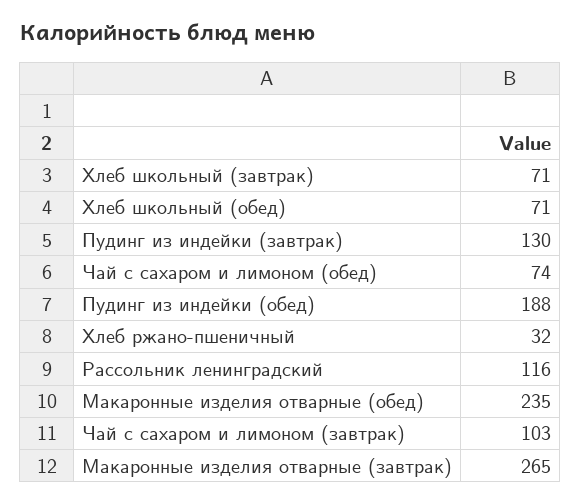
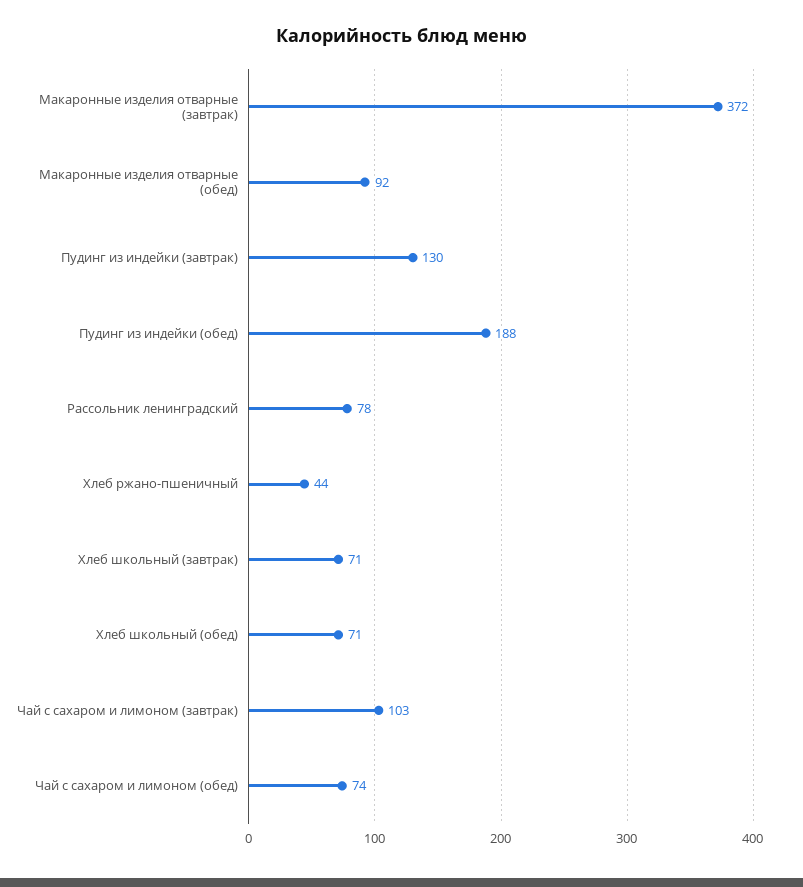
Хлеб ржано-пшеничный: 32 -> 44
Рассольник ленинградский: 116 -> 78
Макаронные изделия отварные (обед): 235 -> 92
Макаронные изделия отварные (завтрак): 265 -> 372

